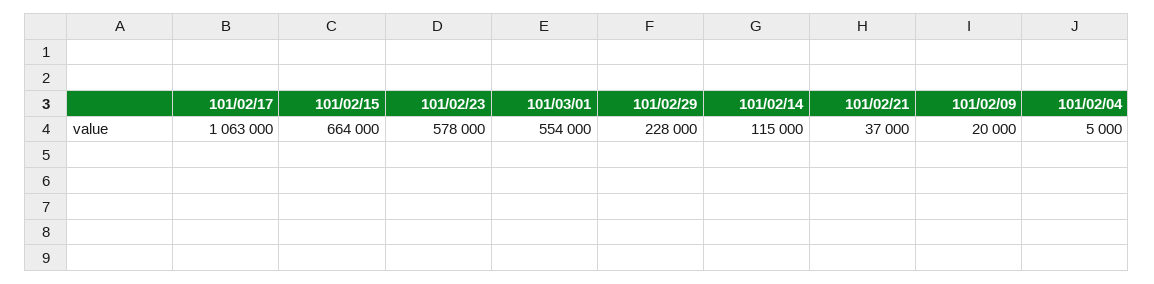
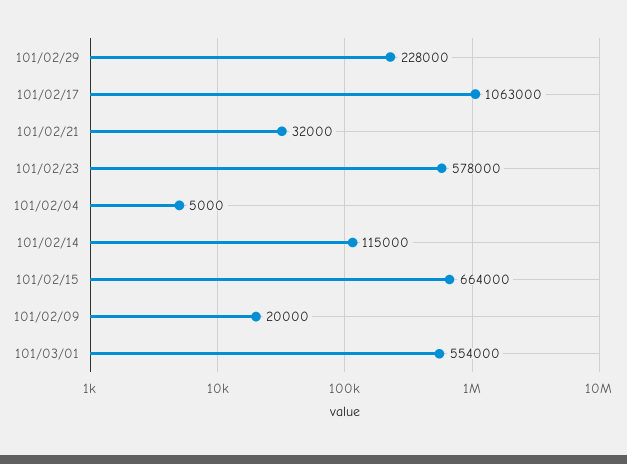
101/02/21: 37000 -> 32000

